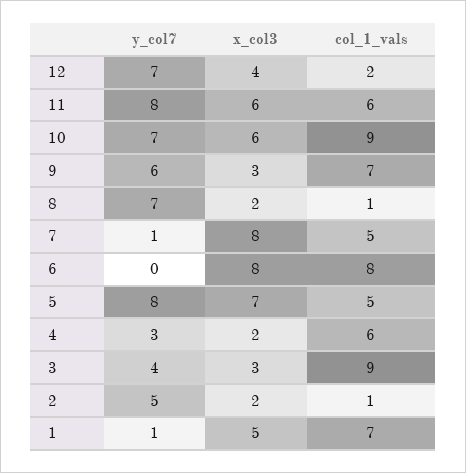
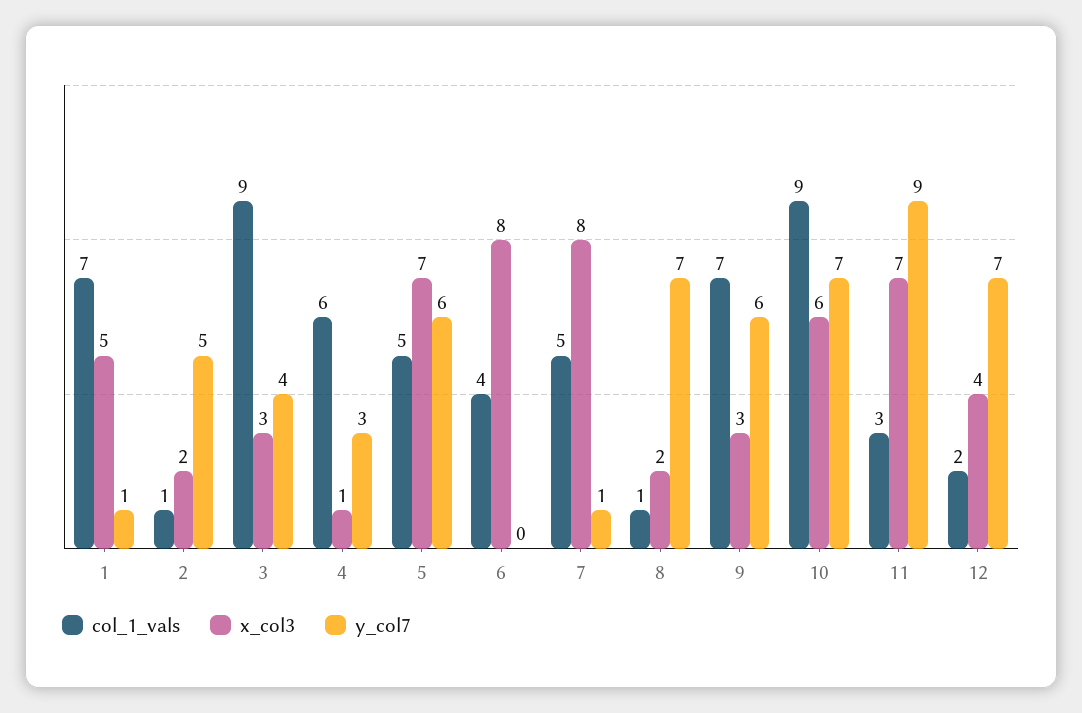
y_col7, 11: 8 -> 9
x_col3, 11: 6 -> 7
col_1_vals, 11: 6 -> 3
col_1_vals, 6: 8 -> 4
y_col7, 5: 8 -> 6
x_col3, 4: 2 -> 1

